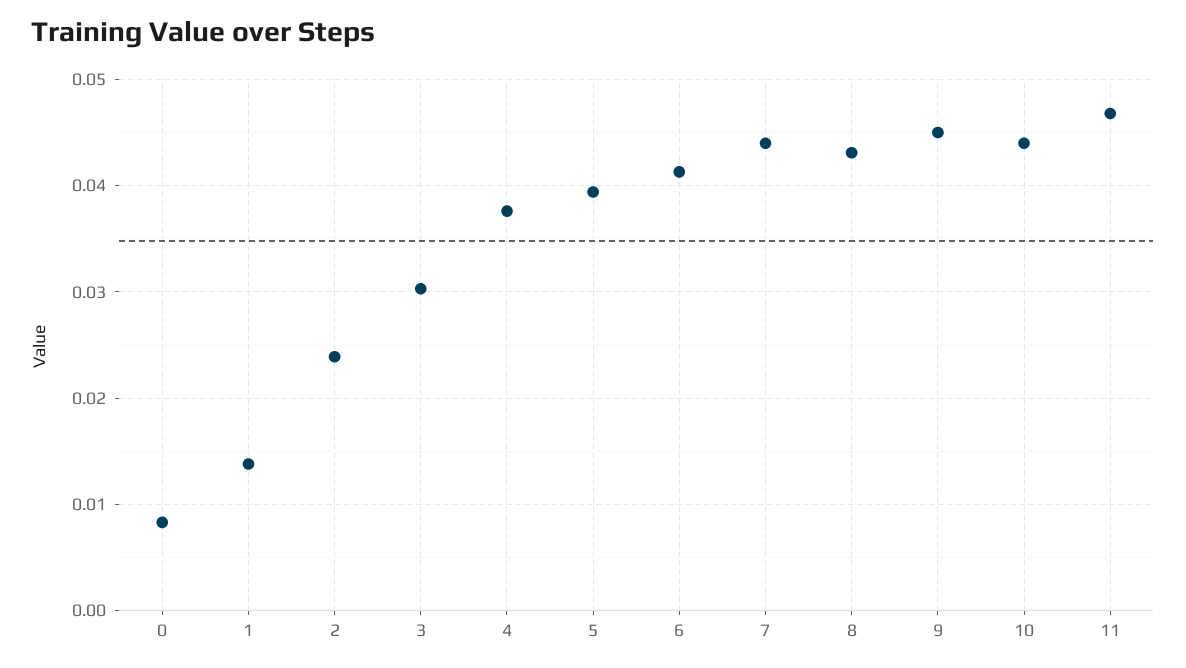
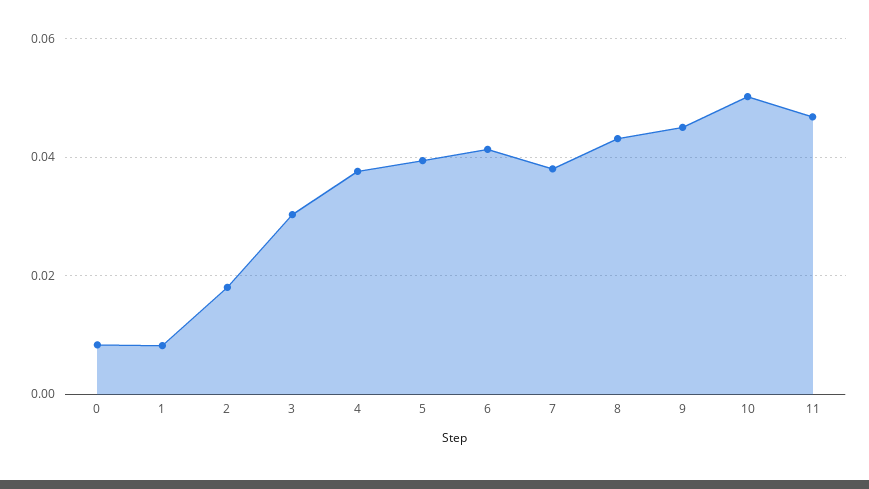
1: 0.014 -> 0.008
2: 0.024 -> 0.018
7: 0.044 -> 0.038
10: 0.044 -> 0.05

